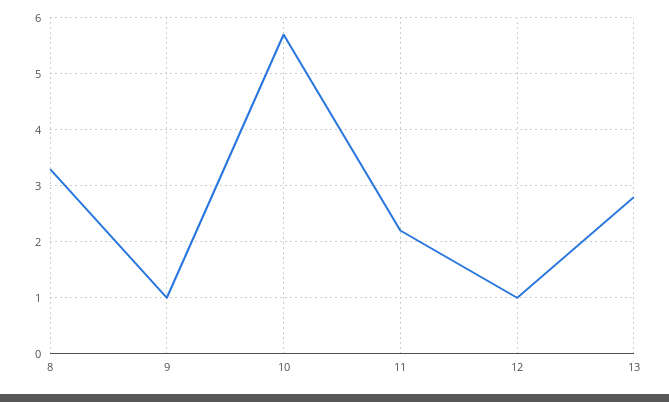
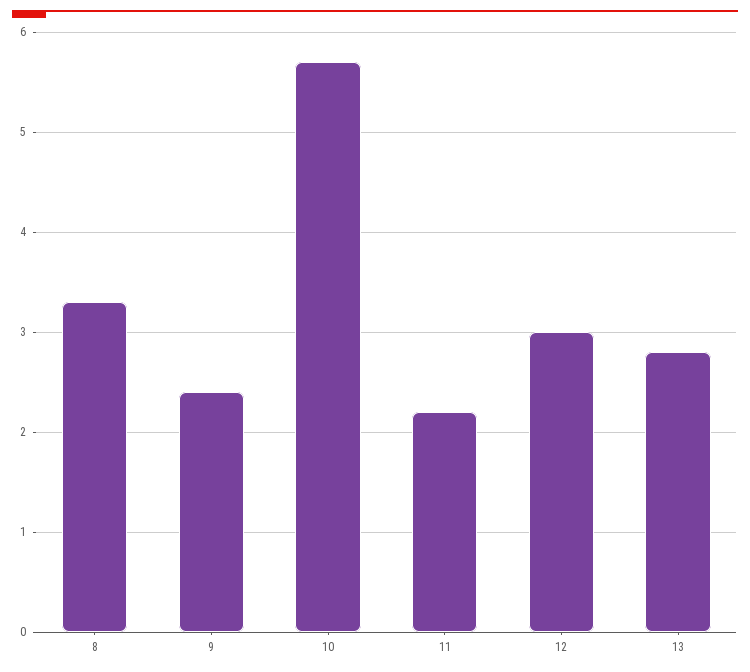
9: 1 -> 2.4
12: 1 -> 3

